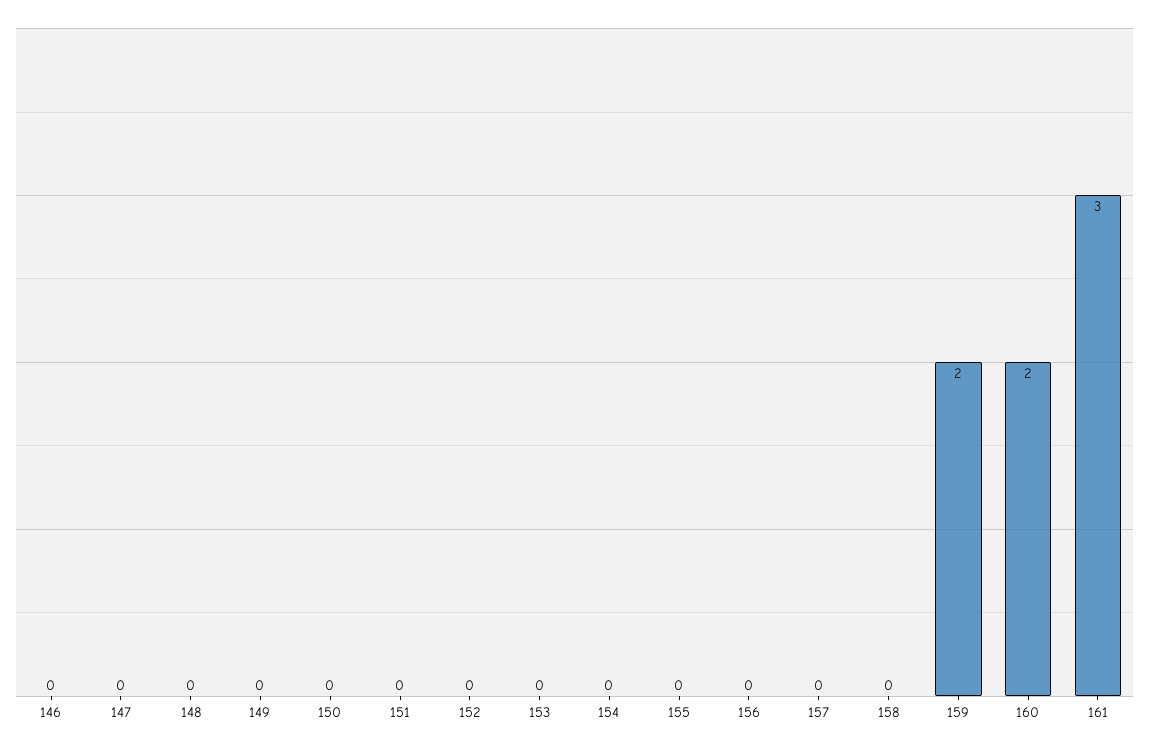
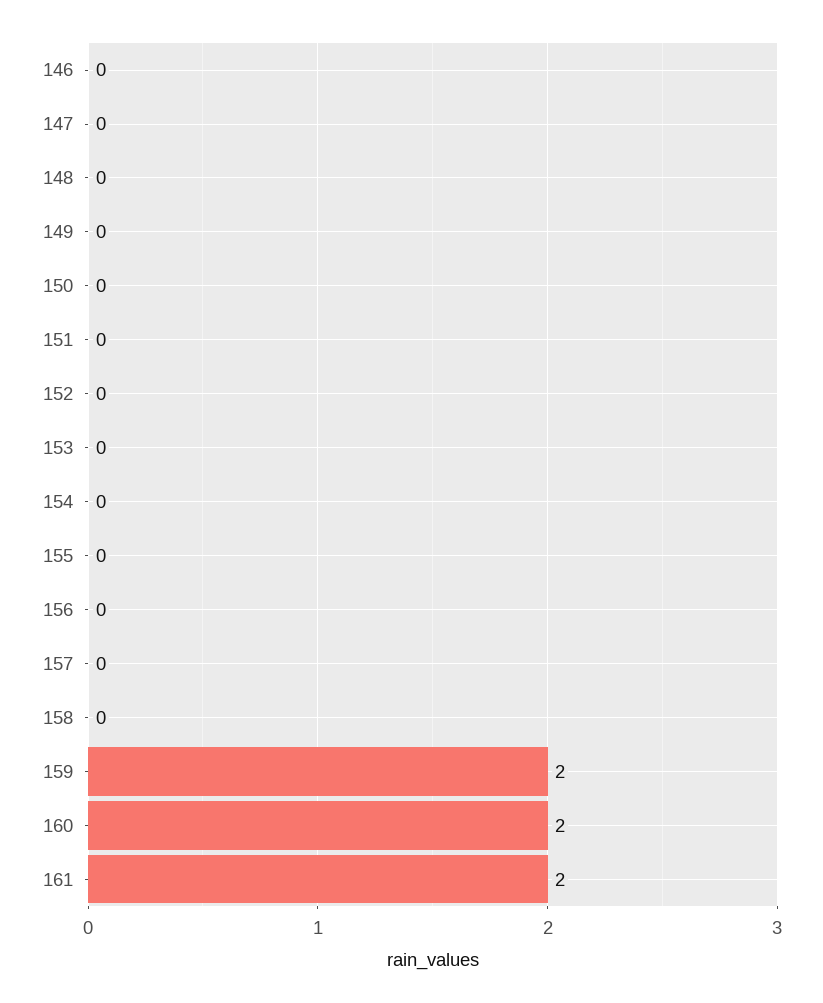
161: 3 -> 2

